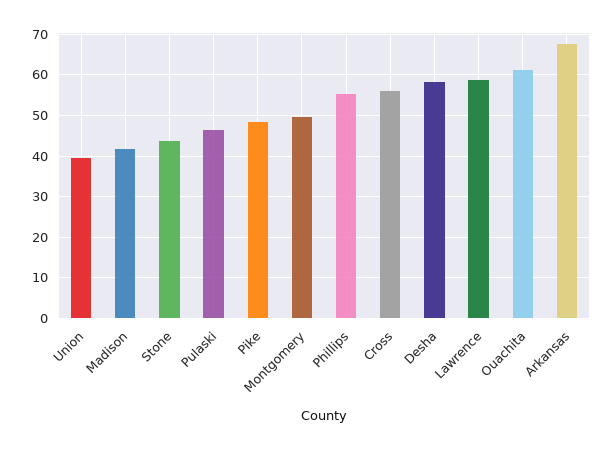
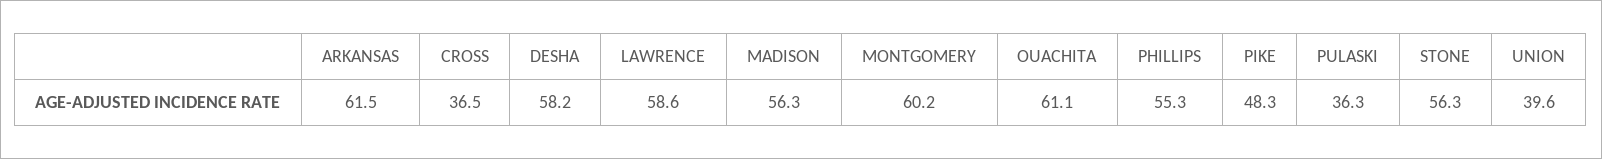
Madison: 42 -> 56.3
Stone: 44 -> 56.3
Pulaski: 46 -> 36.3
Montgomery: 50 -> 60.2
Cross: 56 -> 36.5
Arkansas: 68 -> 61.5

